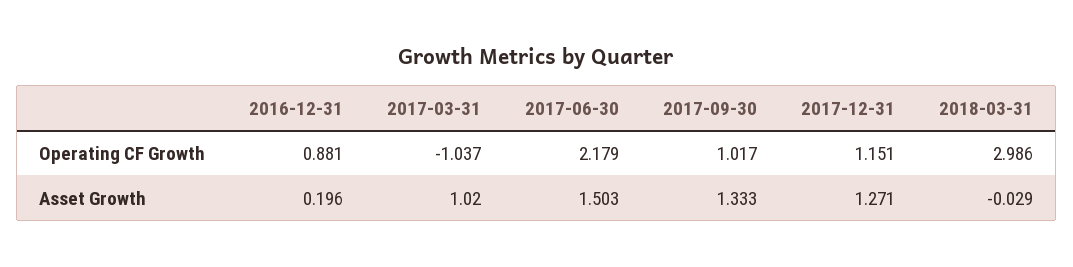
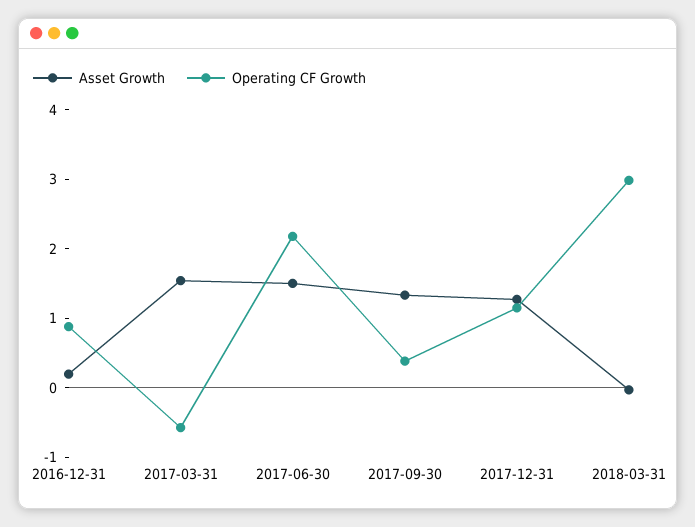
Operating CF Growth, 2017-03-31: -1.037 -> -0.6
Operating CF Growth, 2017-09-30: 1.017 -> 0.4
Asset Growth, 2017-03-31: 1.02 -> 1.6

